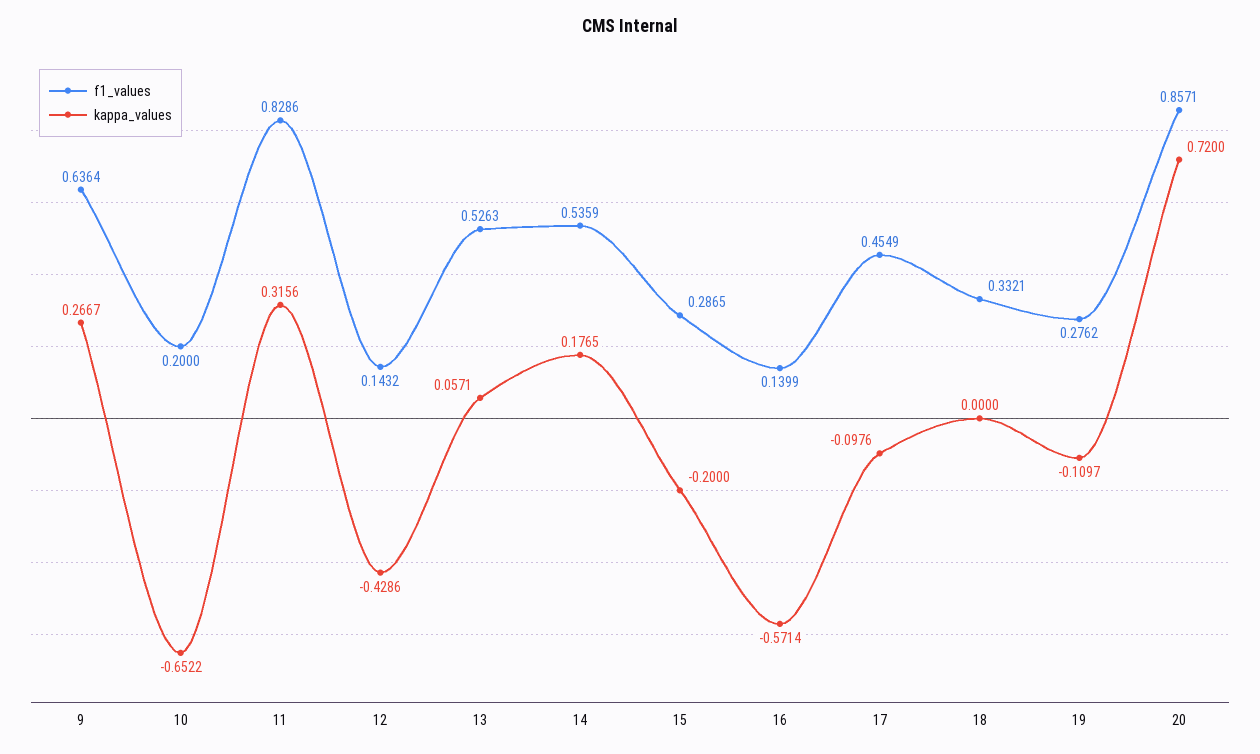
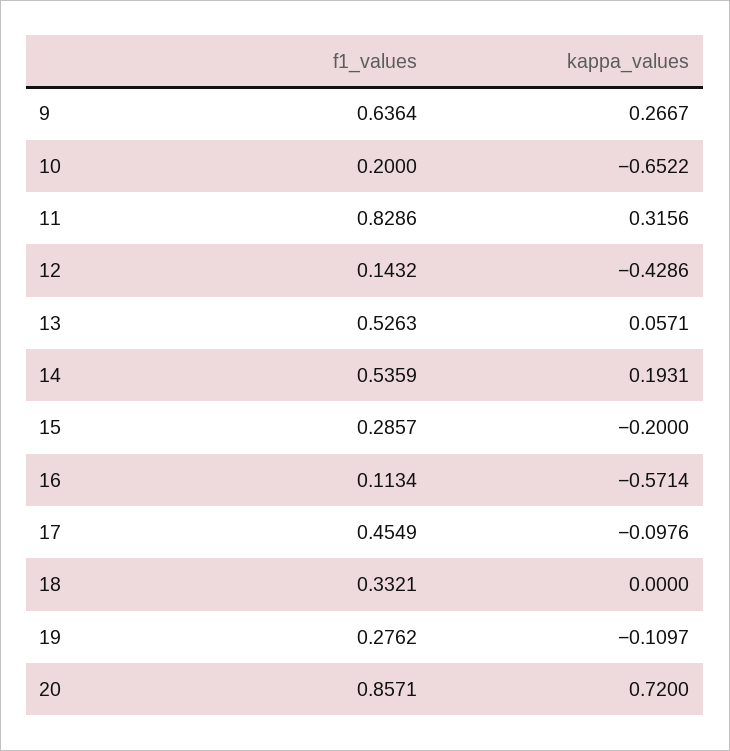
kappa_values, 14: 0.1765 -> 0.1931
f1_values, 15: 0.2865 -> 0.2857
f1_values, 16: 0.1399 -> 0.1134

